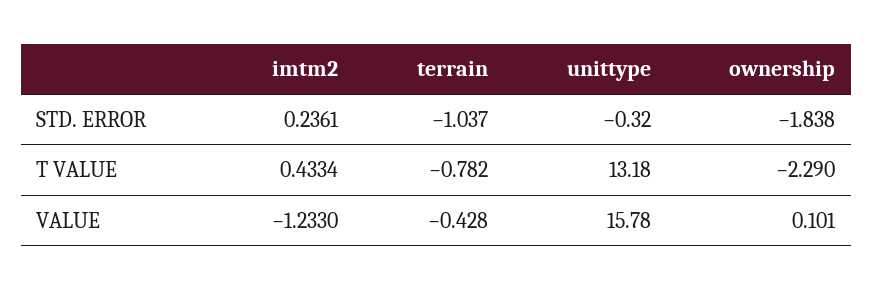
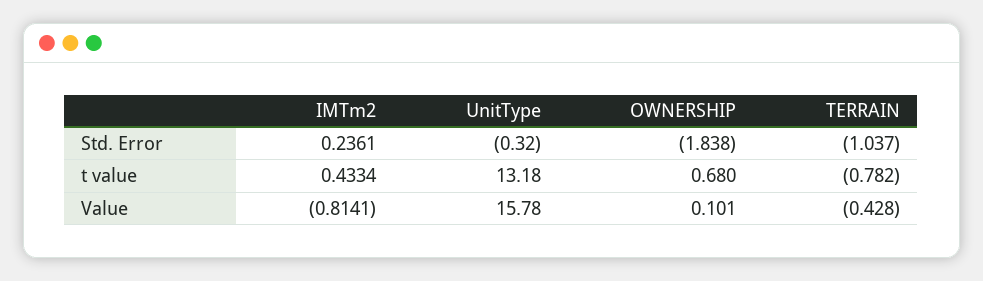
ownership, T VALUE: -2.29 -> 0.68
imtm2, VALUE: -1.233 -> -0.8141

